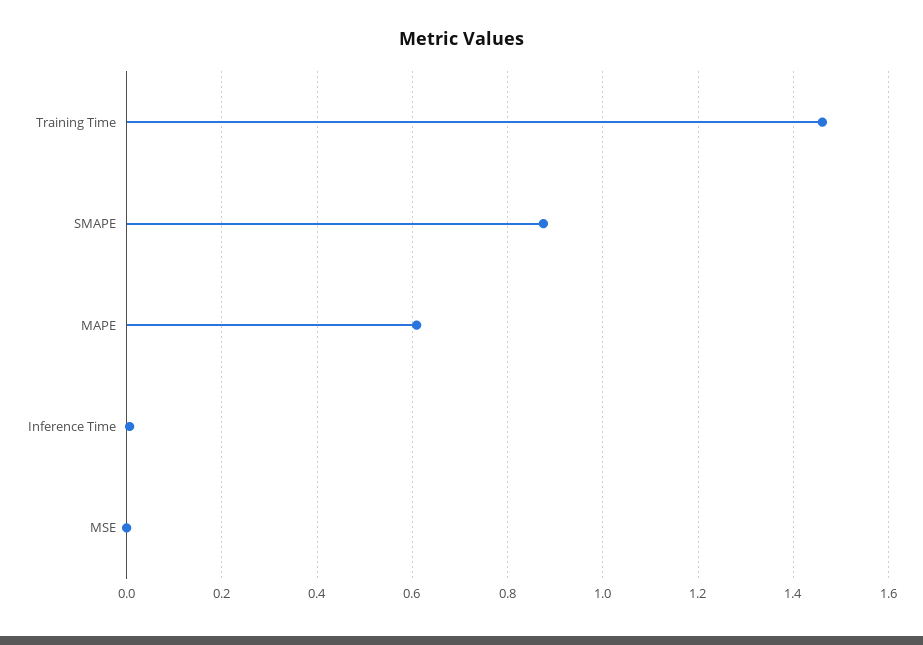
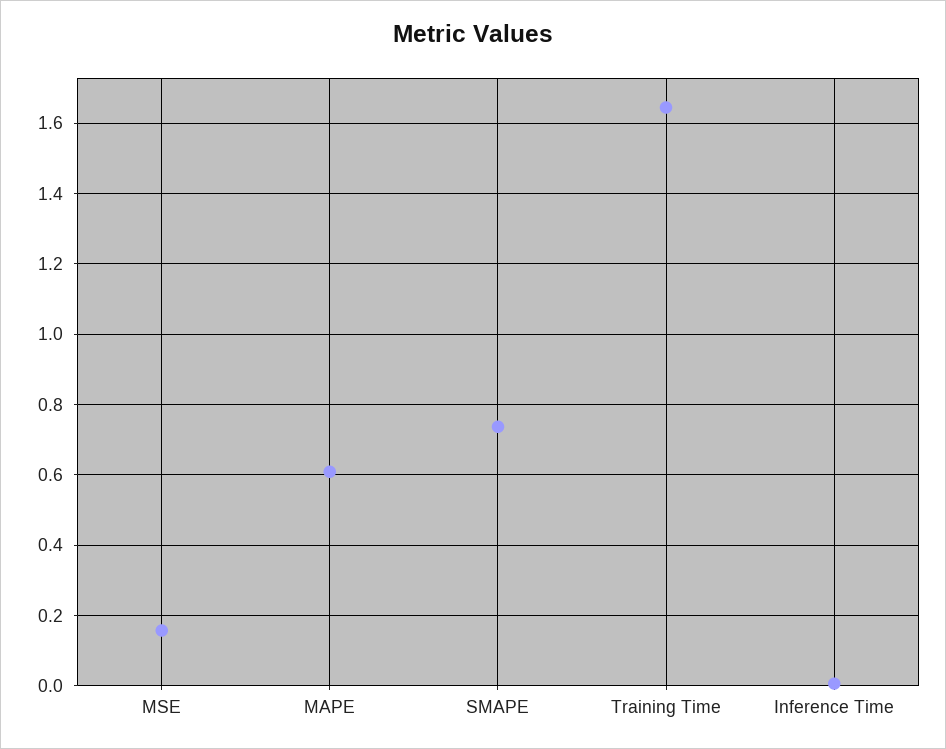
Training Time: 1.46 -> 1.64
SMAPE: 0.88 -> 0.74
MSE: 0 -> 0.16

